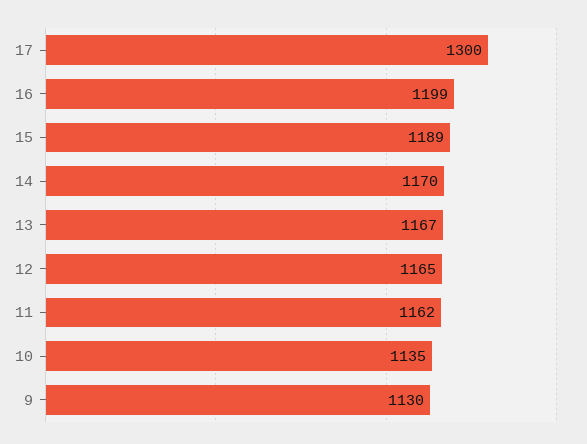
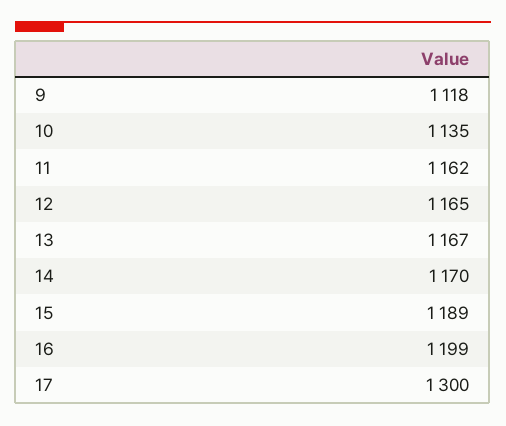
9: 1130 -> 1118

